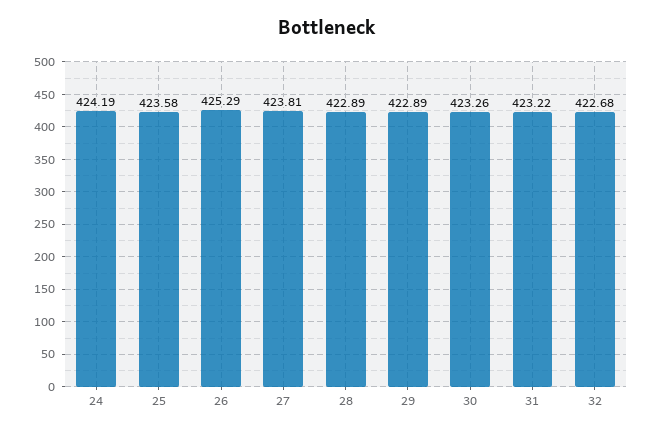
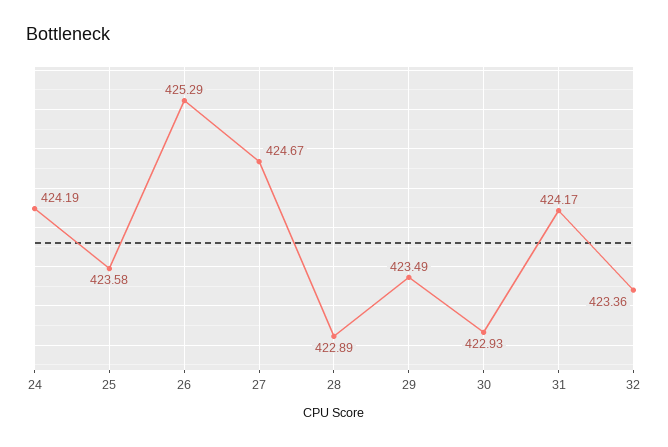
27: 423.81 -> 424.67
29: 422.89 -> 423.49
30: 423.26 -> 422.93
31: 423.22 -> 424.17
32: 422.68 -> 423.36

